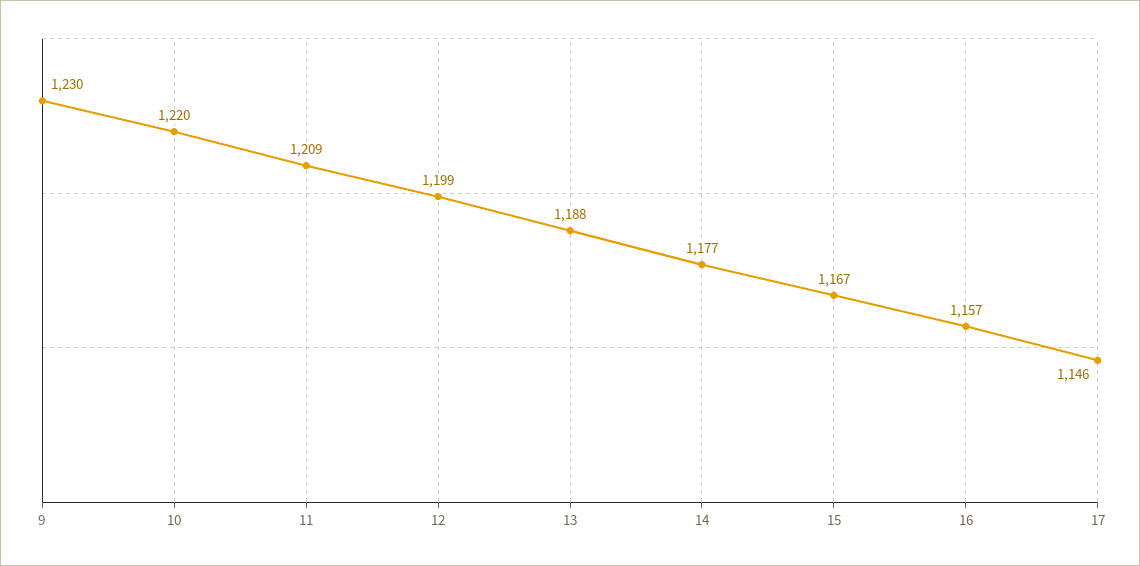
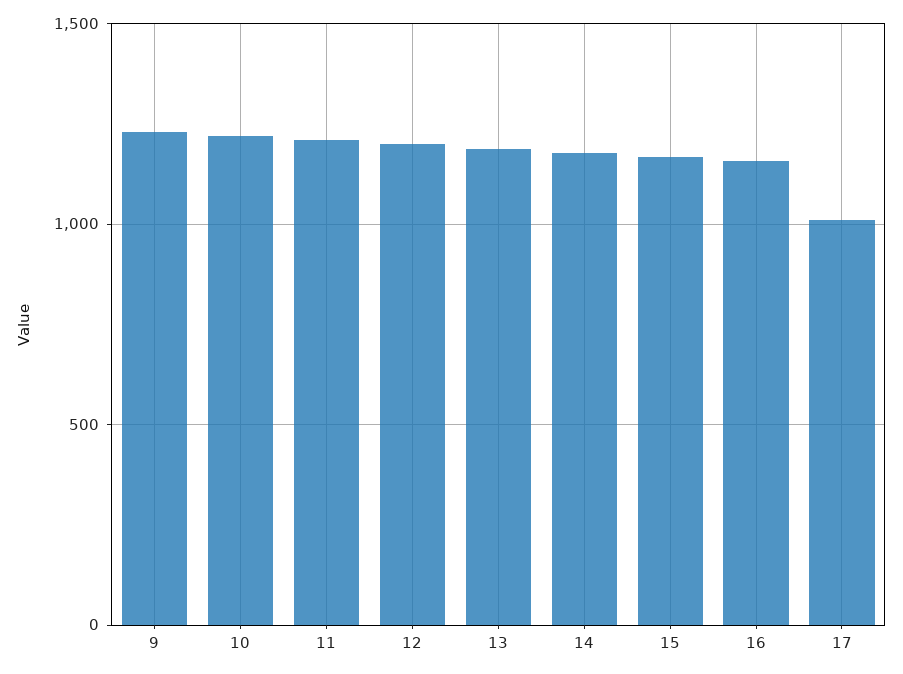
17: 1146 -> 1000

